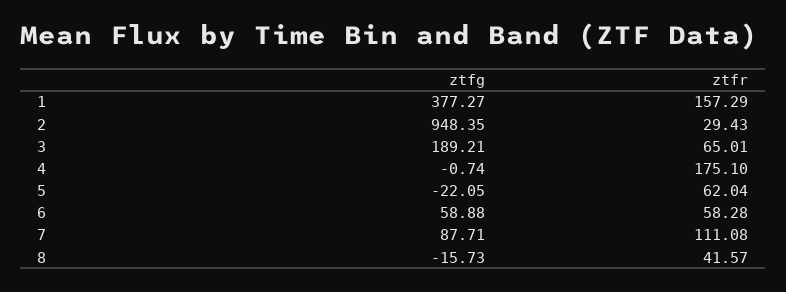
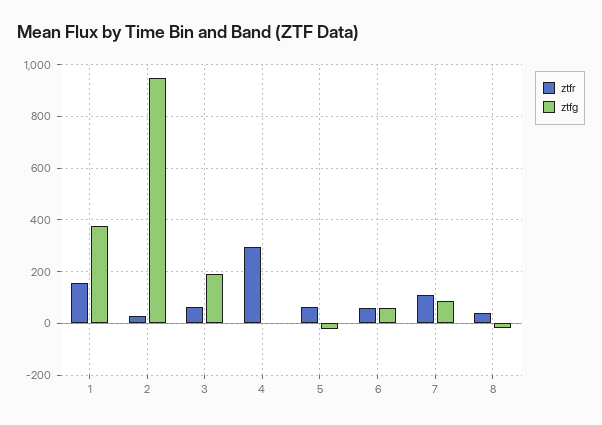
ztfr, 4: 175.1 -> 300

